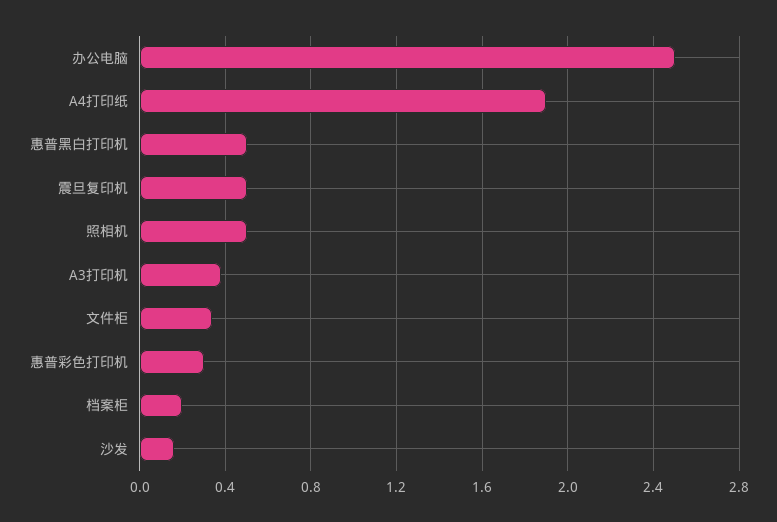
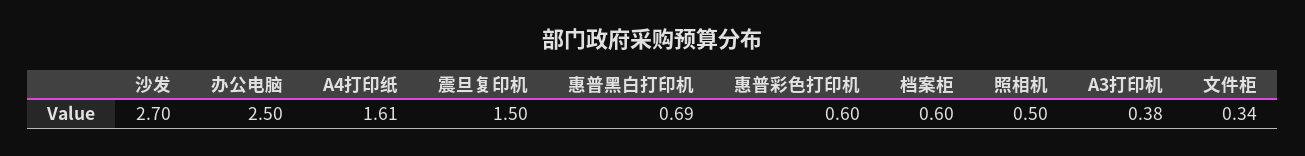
A4打印纸: 1.9 -> 1.61
惠普黑白打印机: 0.5 -> 0.69
震旦复印机: 0.5 -> 1.5
惠普彩色打印机: 0.3 -> 0.6
档案柜: 0.2 -> 0.6
沙发: 0.15 -> 2.7

